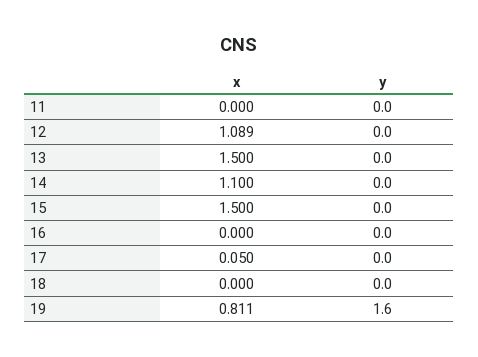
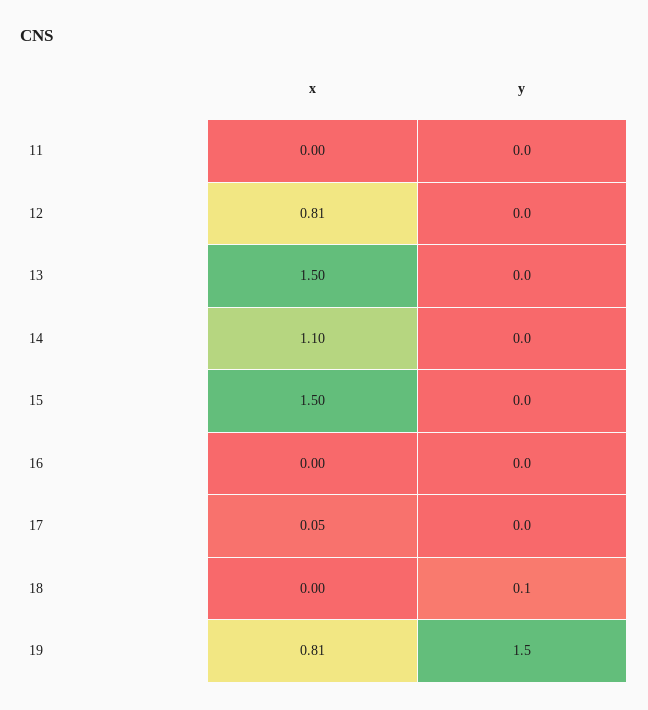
x, 12: 1.089 -> 0.81
y, 18: 0 -> 0.1
y, 19: 1.6 -> 1.5

